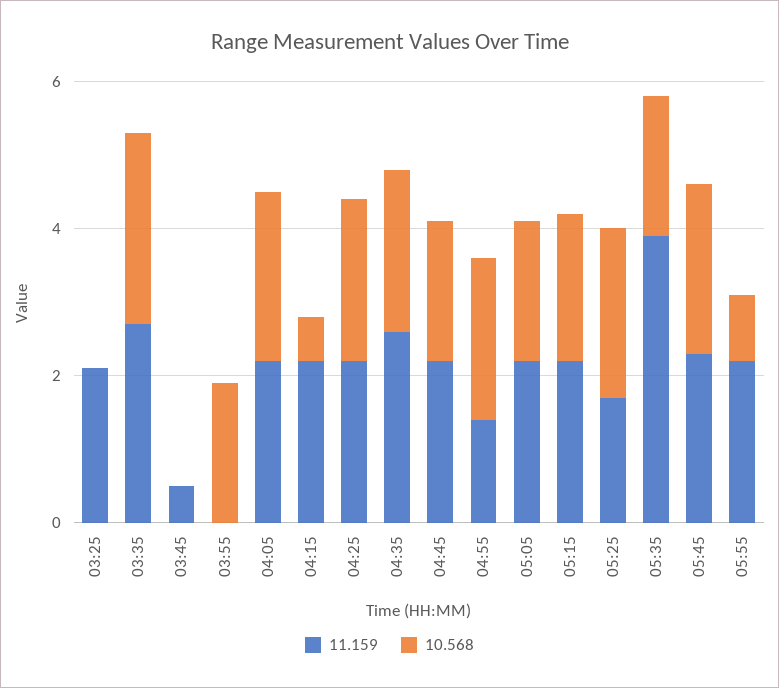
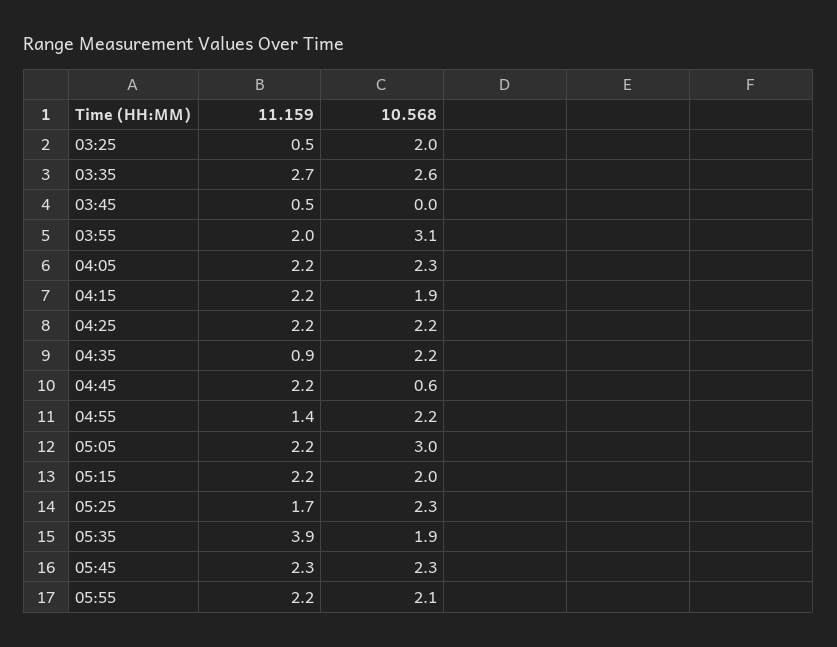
11.159, 03:25: 2 -> 0.5
10.568, 03:25: 0 -> 2
11.159, 03:55: 0 -> 2
10.568, 03:55: 2 -> 3.1
10.568, 04:15: 0.5 -> 1.9
11.159, 04:35: 2.5 -> 0.9
10.568, 04:45: 2 -> 0.6
10.568, 05:05: 2 -> 3
10.568, 05:55: 1 -> 2.1

